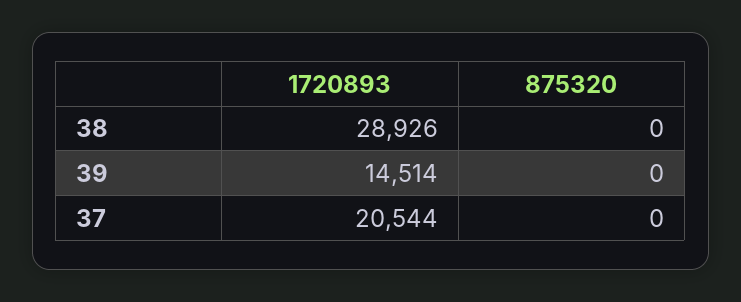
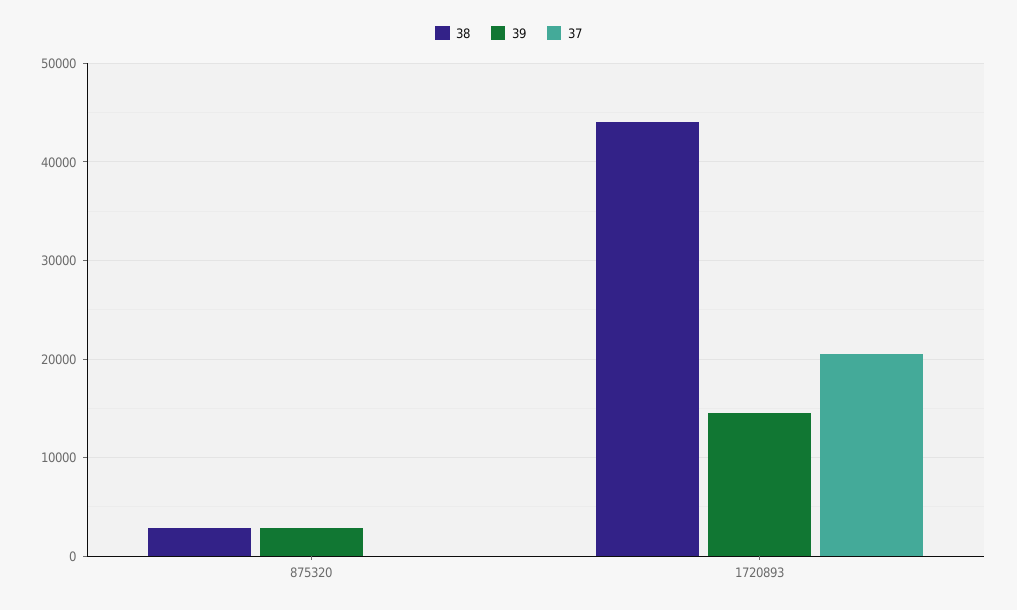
38, 1720893: 28926 -> 44000
38, 875320: 0 -> 3000
39, 875320: 0 -> 3000

